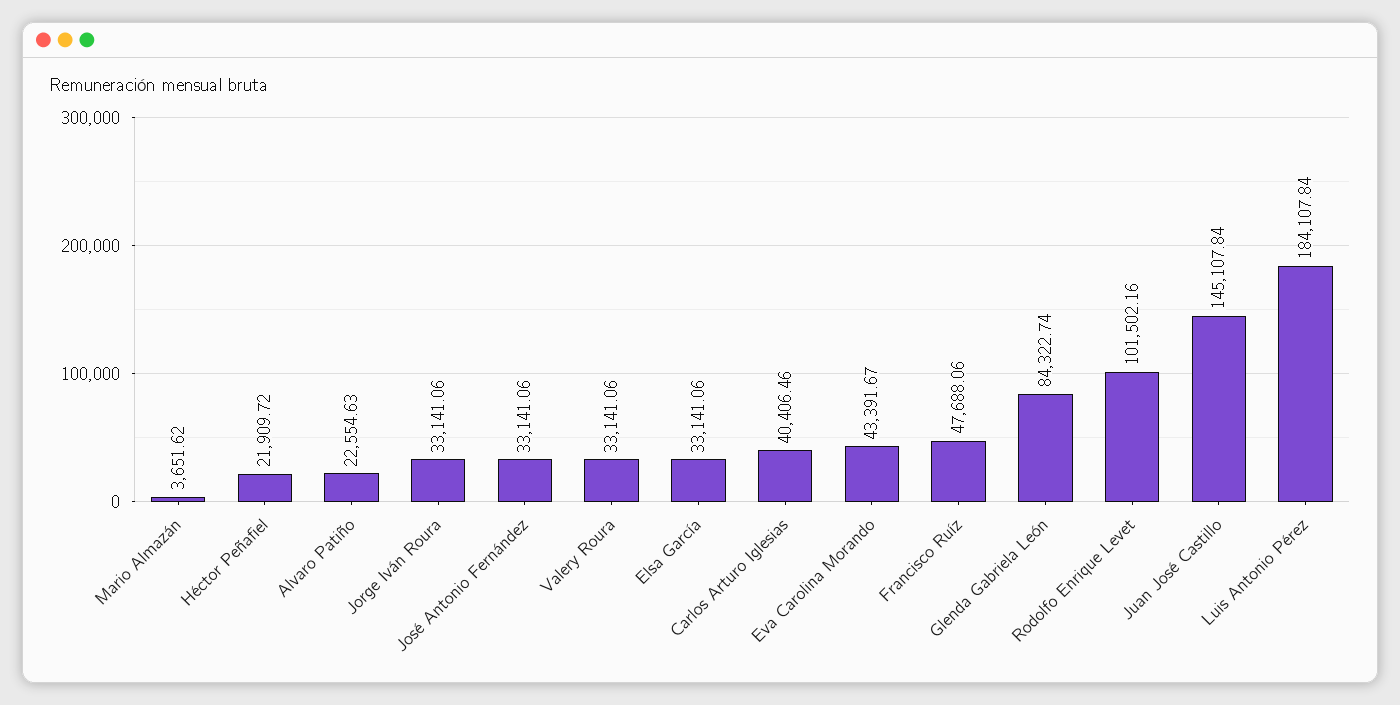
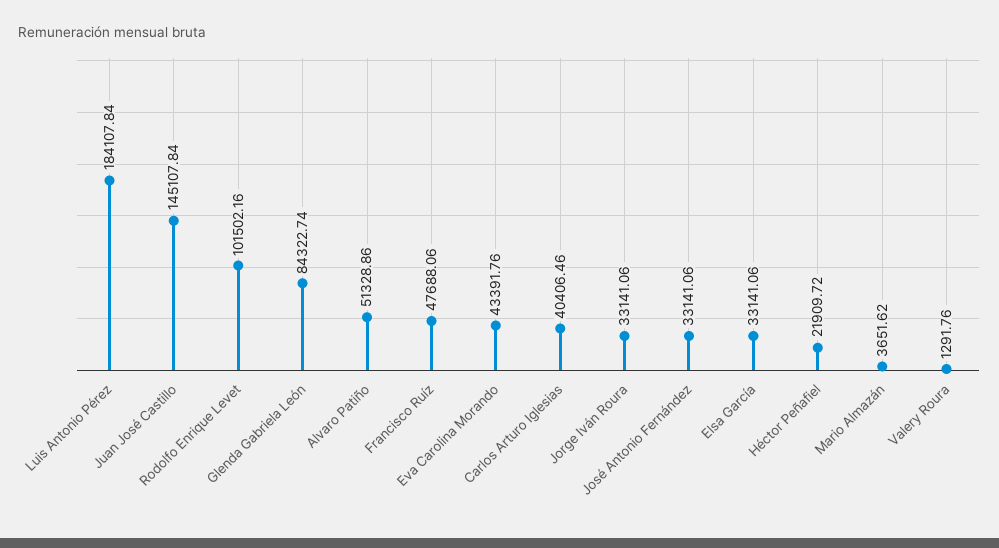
Alvaro Patiño: 22554.63 -> 51328.86
Valery Roura: 33141.06 -> 1291.76
Eva Carolina Morando: 43391.67 -> 43391.76

